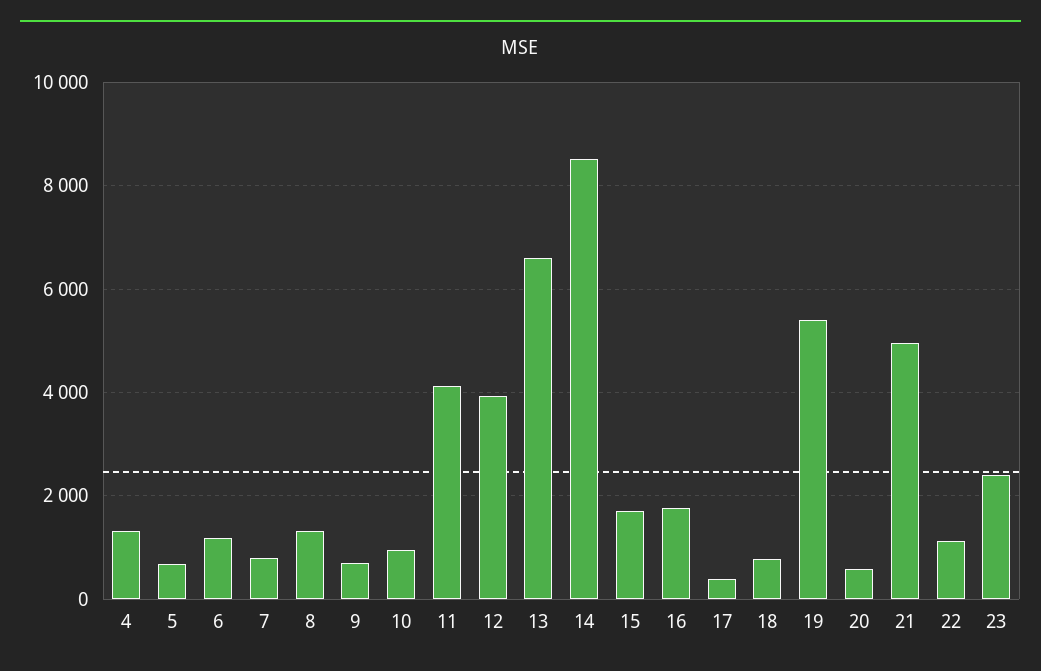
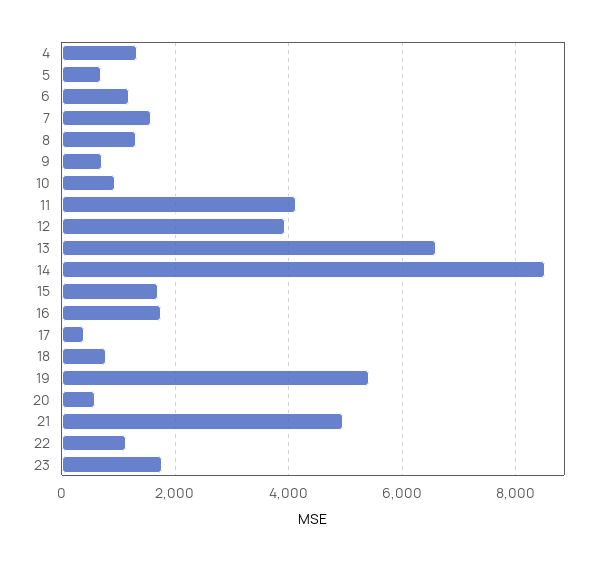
7: 800 -> 1600
23: 2400 -> 1800

